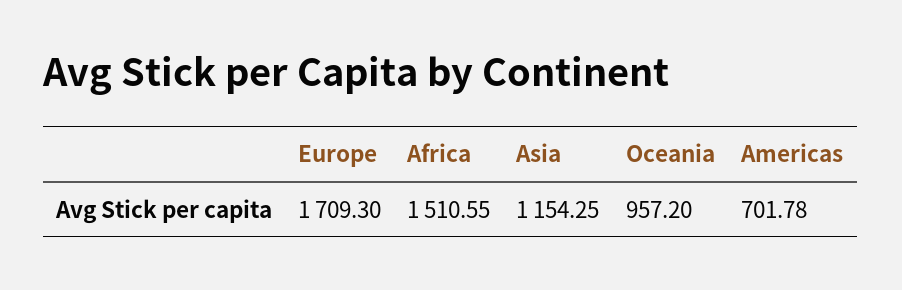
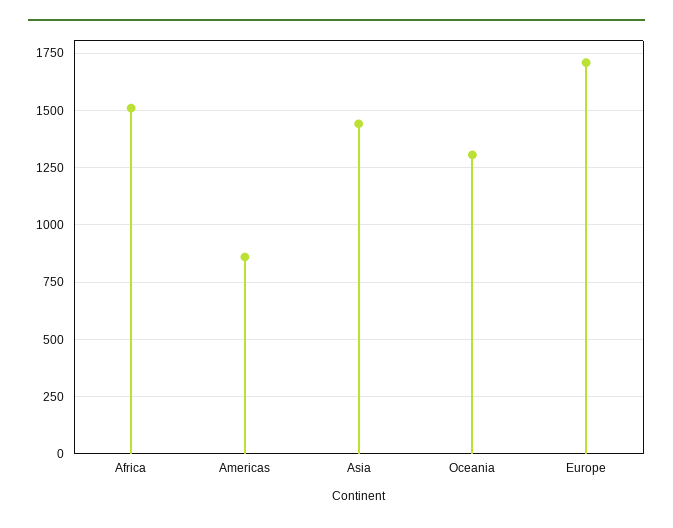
Asia: 1154.25 -> 1450
Oceania: 957.2 -> 1300
Americas: 701.78 -> 850

